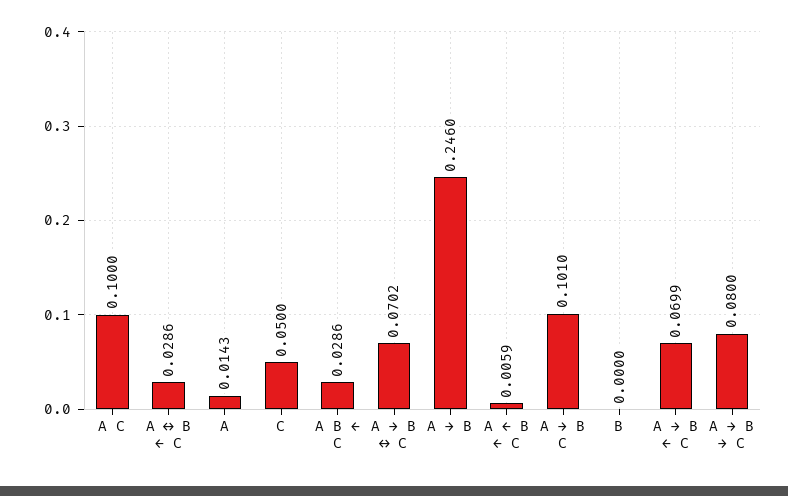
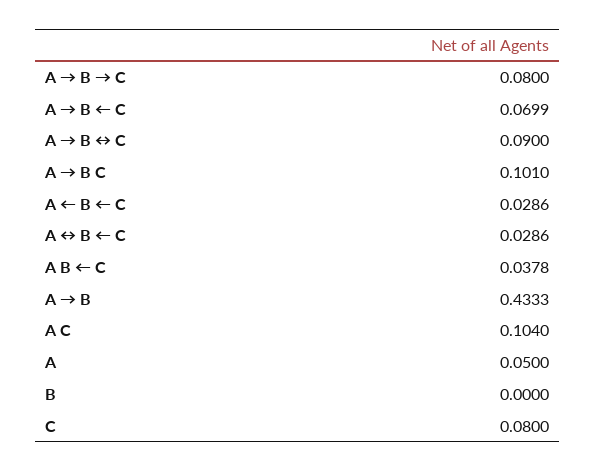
A C: 0.1 -> 0.104
A: 0.0143 -> 0.05
C: 0.05 -> 0.08
A B ← C: 0.0286 -> 0.0378
A → B ↔ C: 0.0702 -> 0.09
A → B: 0.246 -> 0.4333
A ← B ← C: 0.0059 -> 0.0286

